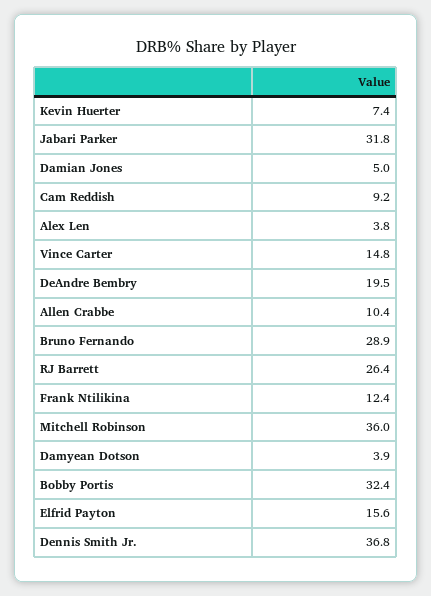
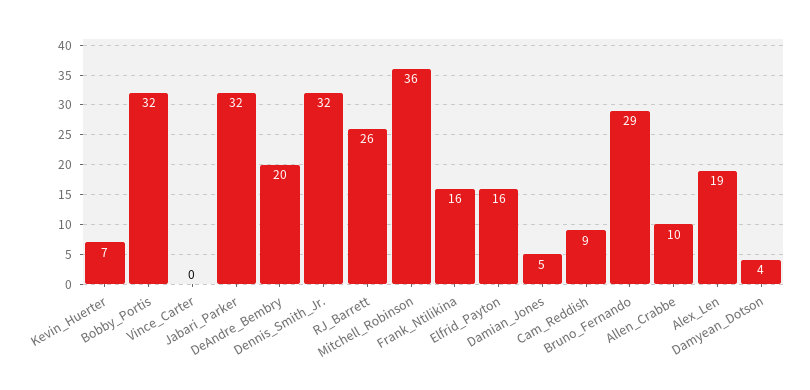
Alex Len: 3.8 -> 19
Vince Carter: 14.8 -> 0
Frank Ntilikina: 12.4 -> 16
Dennis Smith Jr.: 36.8 -> 32

